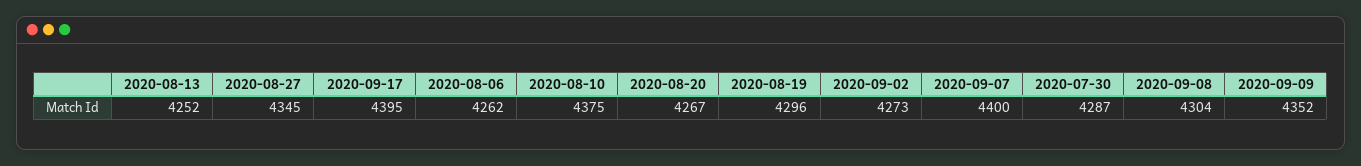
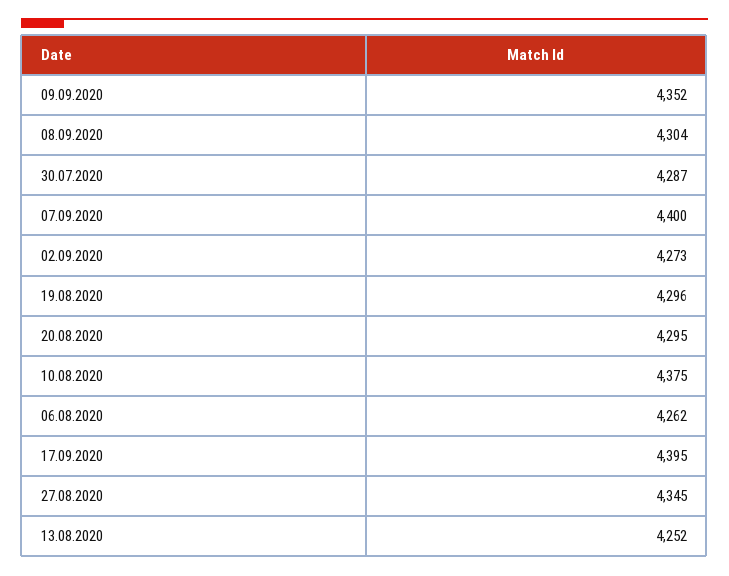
2020-08-20: 4267 -> 4295

